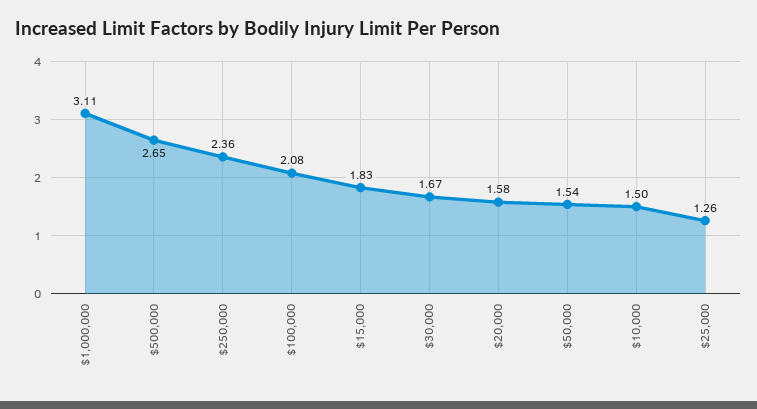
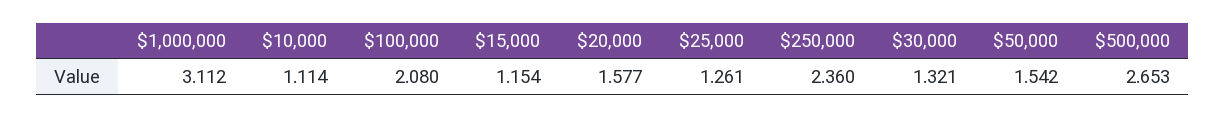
$15,000: 1.83 -> 1.154
$30,000: 1.67 -> 1.321
$10,000: 1.5 -> 1.114

